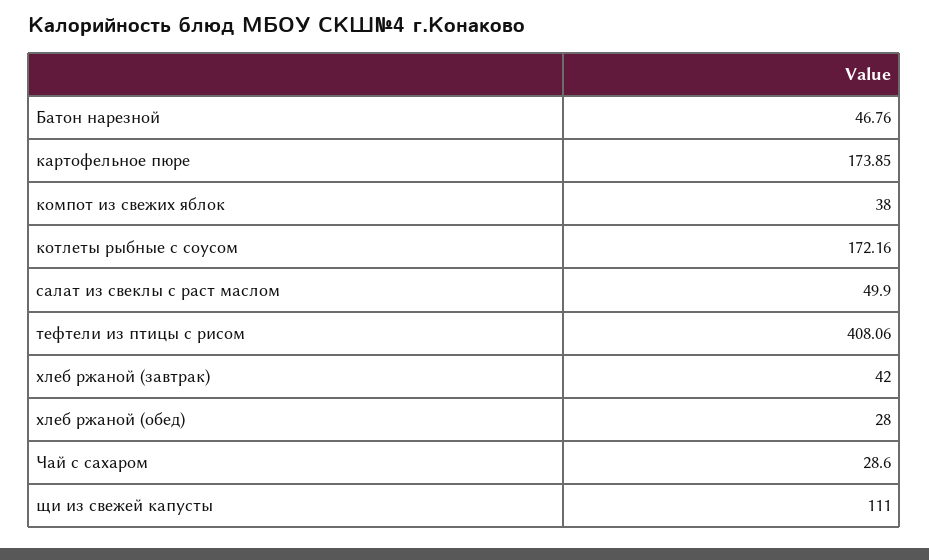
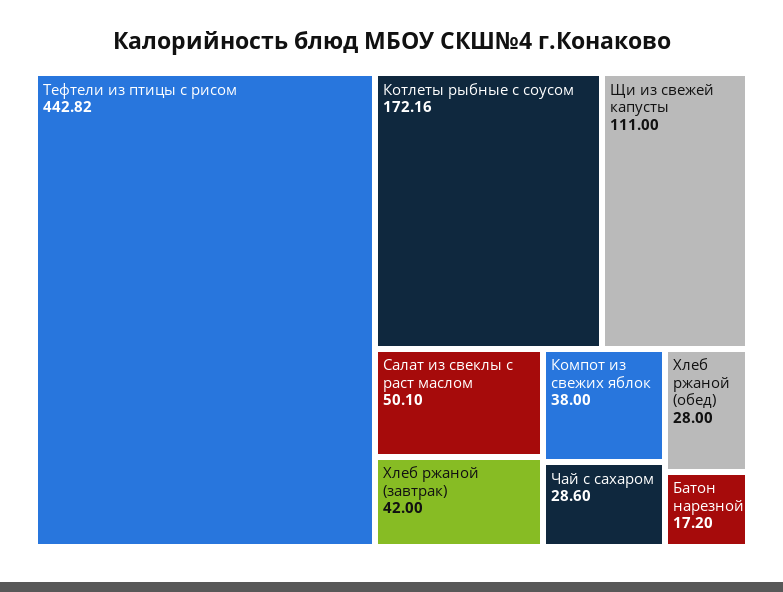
Батон нарезной: 46.76 -> 17.2
картофельное пюре: 173.85 -> none
салат из свеклы с раст маслом: 49.9 -> 50.1
тефтели из птицы с рисом: 408.06 -> 442.82

